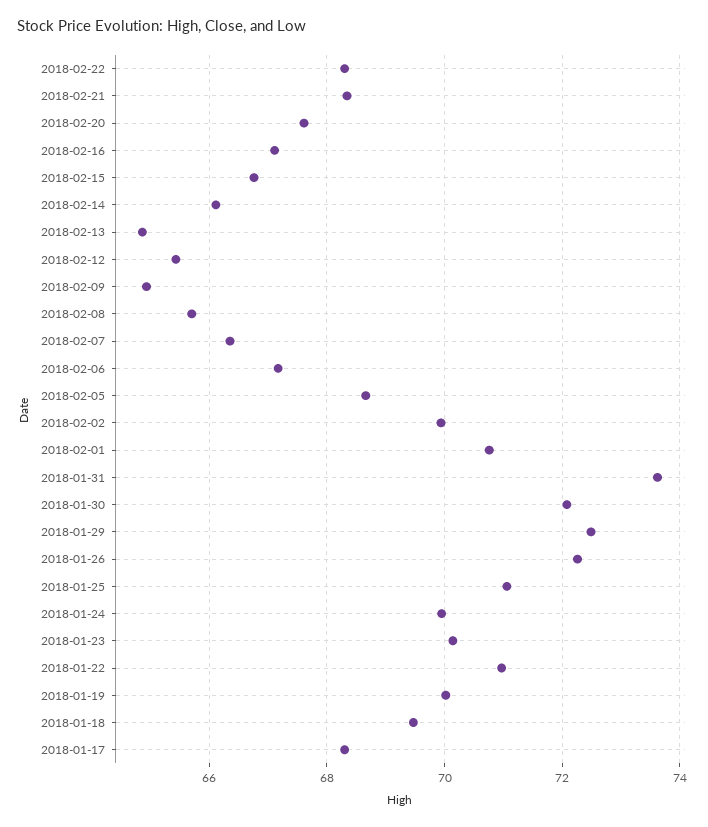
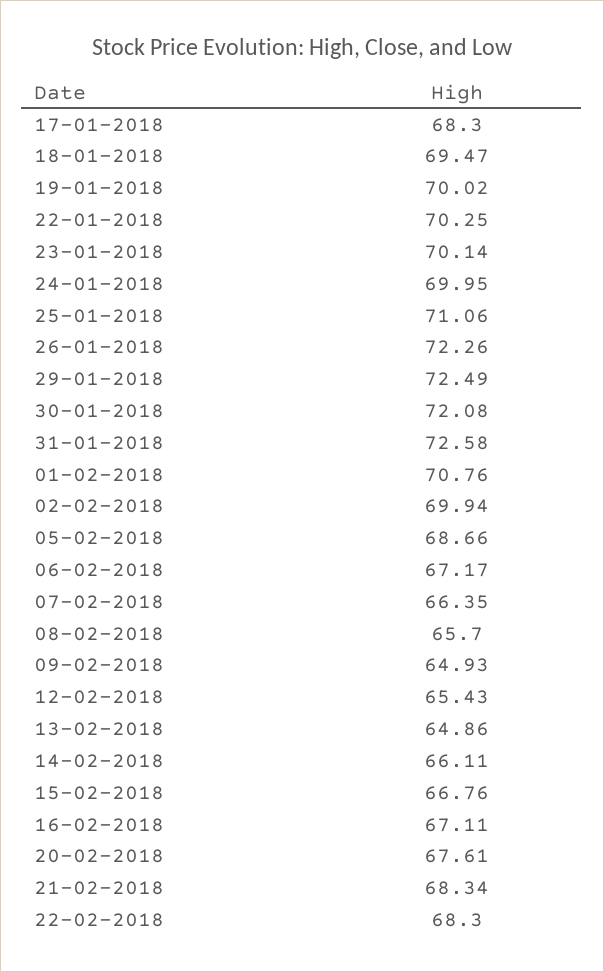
2018-01-31: 73.6 -> 72.58
2018-01-22: 71 -> 70.25

